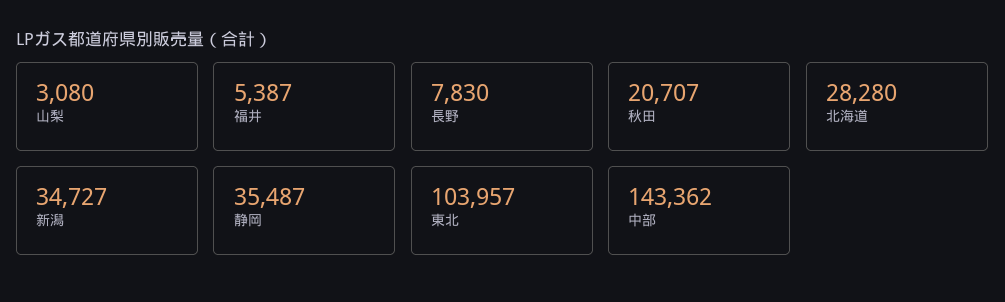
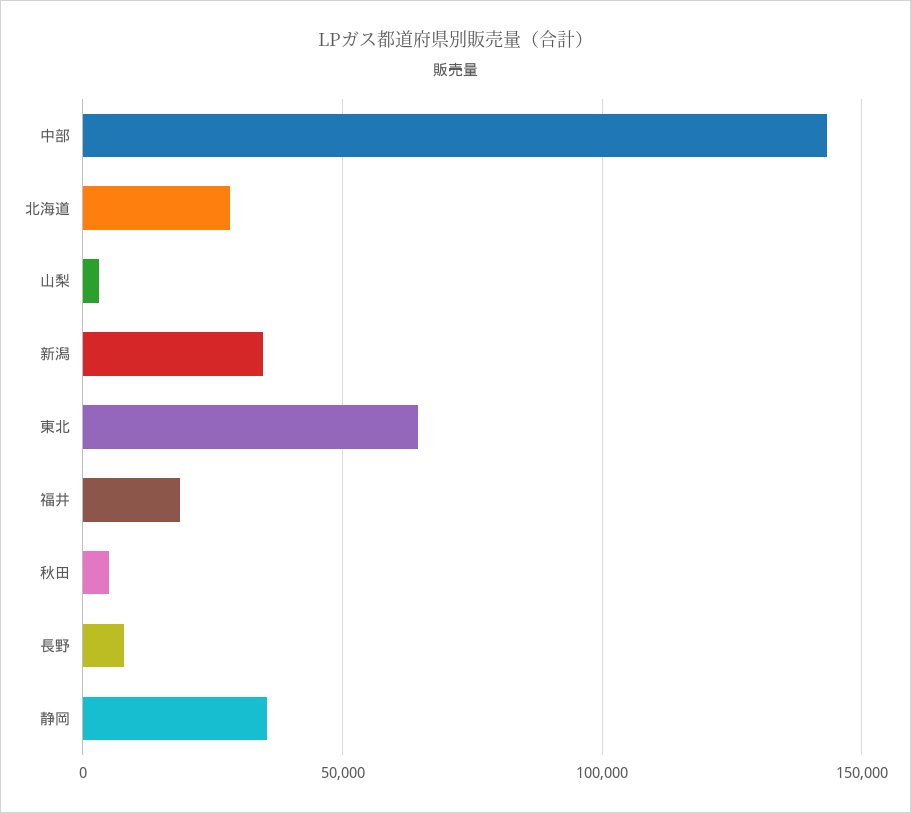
福井: 5387 -> 20000
秋田: 20707 -> 5000
東北: 103957 -> 65000

